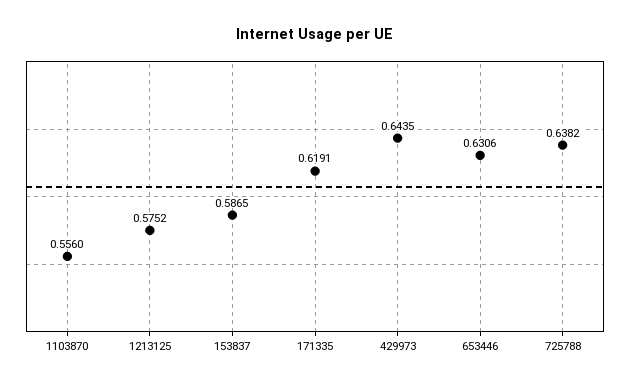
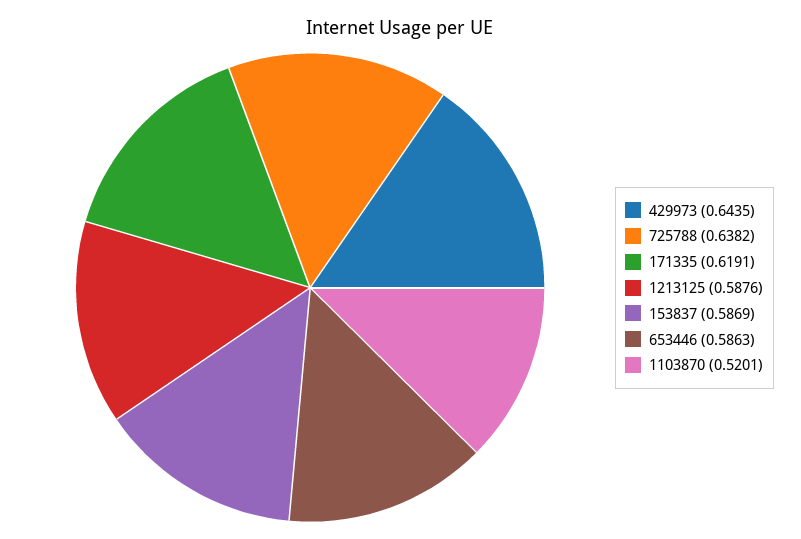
1103870: 0.556 -> 0.5201
1213125: 0.5752 -> 0.5876
153837: 0.5865 -> 0.5869
653446: 0.6306 -> 0.5863

